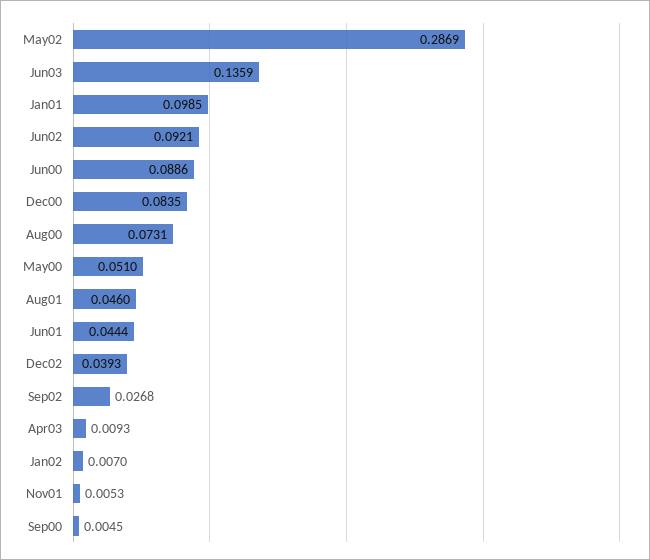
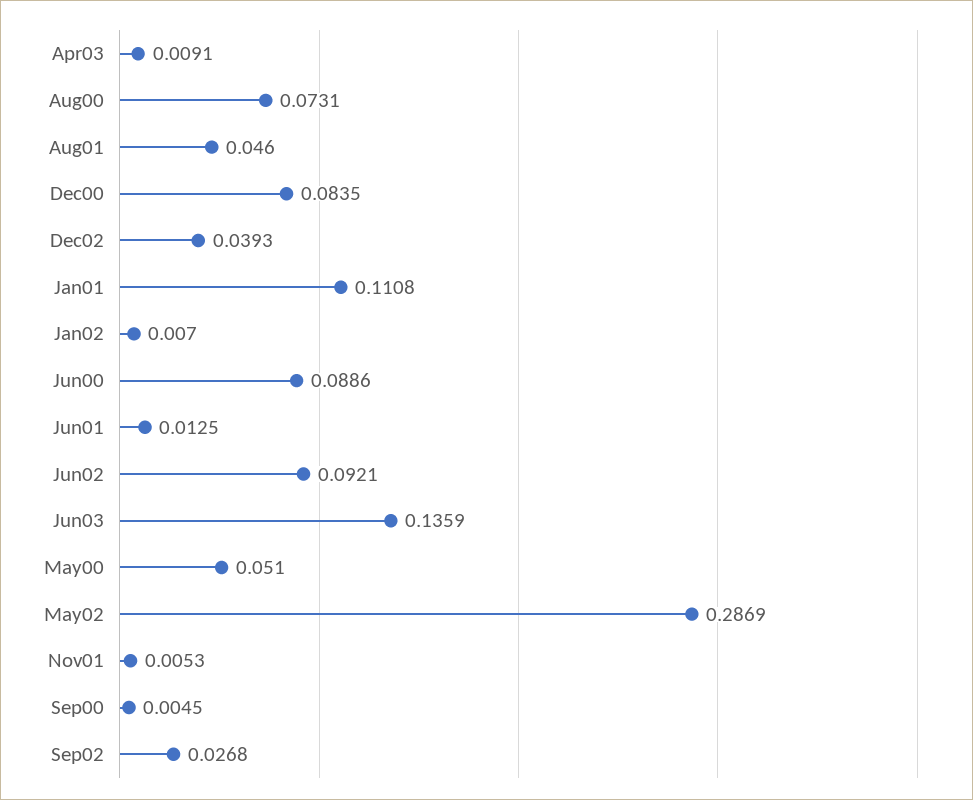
Jan01: 0.0985 -> 0.1108
Jun01: 0.0444 -> 0.0125
Apr03: 0.0093 -> 0.0091

